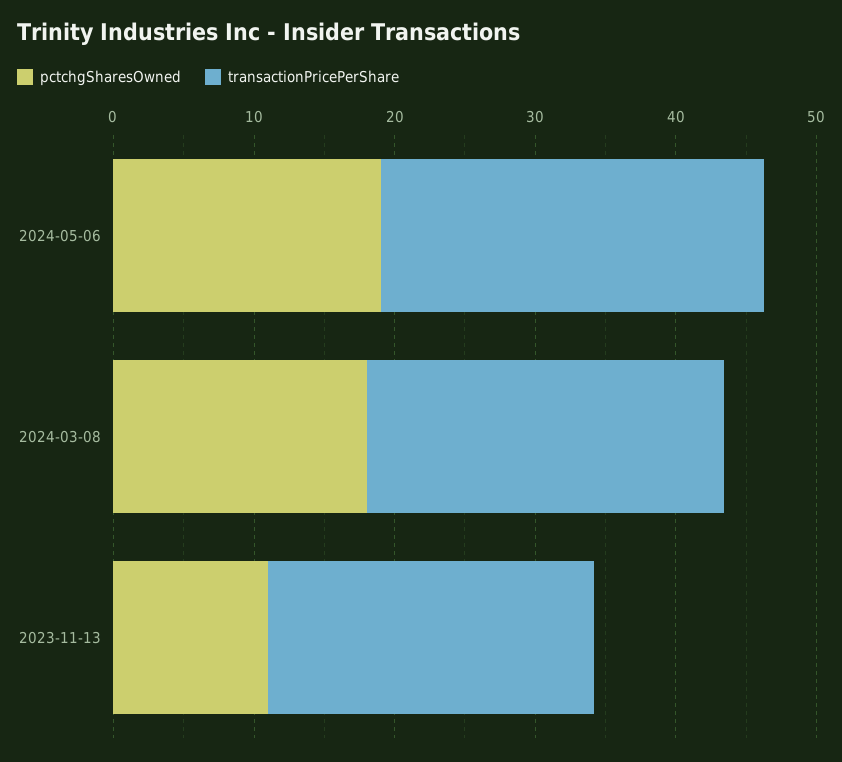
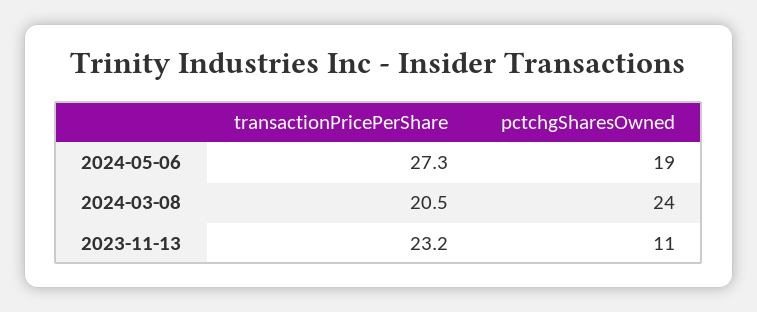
pctchgSharesOwned, 2024-03-08: 18 -> 24
transactionPricePerShare, 2024-03-08: 26 -> 20.5

